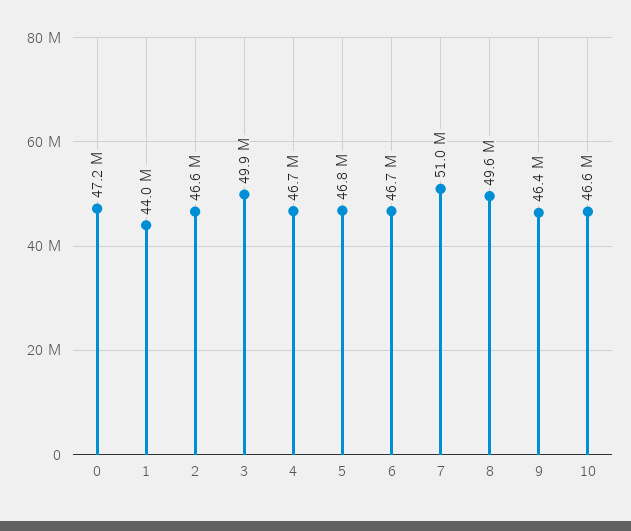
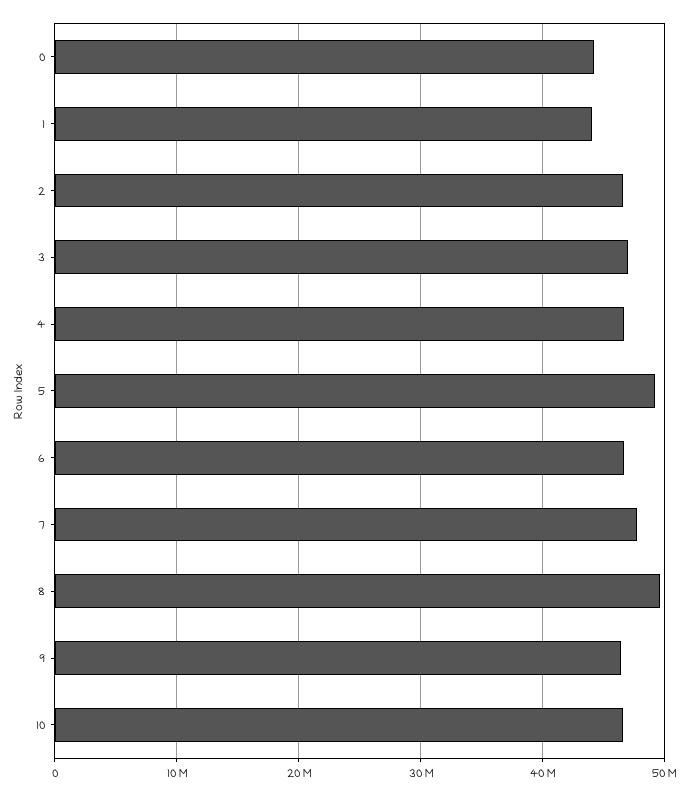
0: 47200000 -> 44000000
3: 49900000 -> 47000000
5: 46800000 -> 49000000
7: 51000000 -> 48000000

